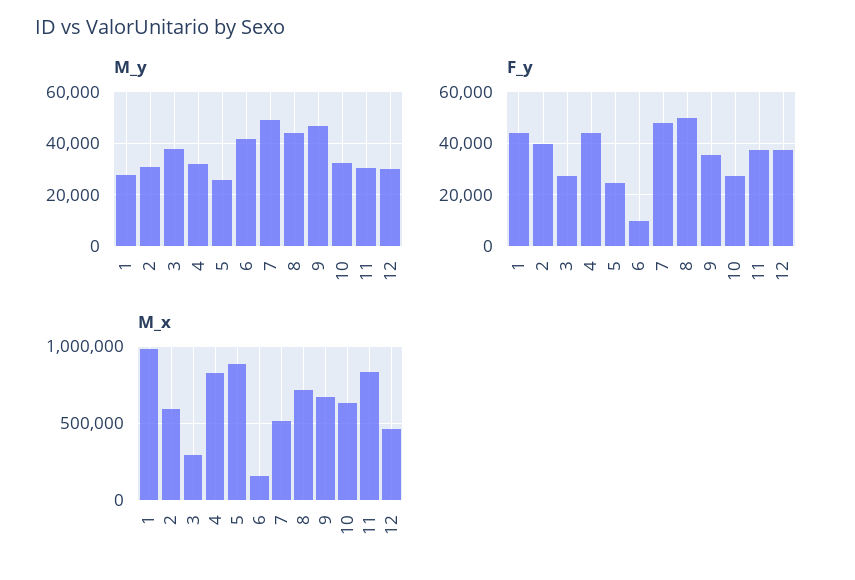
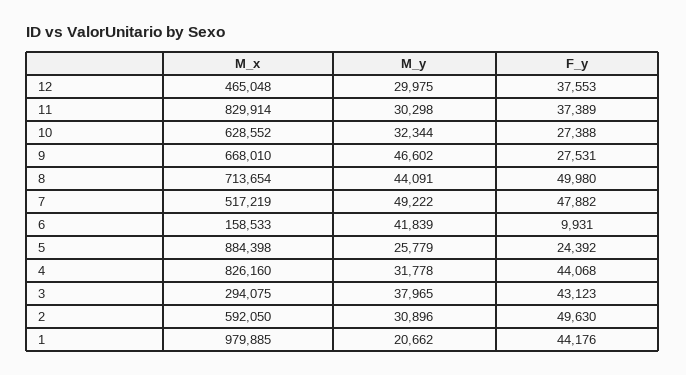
M_y, 1: 27500 -> 20662
F_y, 2: 40000 -> 49630
F_y, 3: 27500 -> 43123
F_y, 9: 35000 -> 27531

